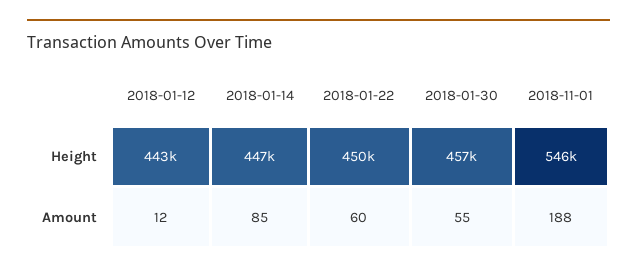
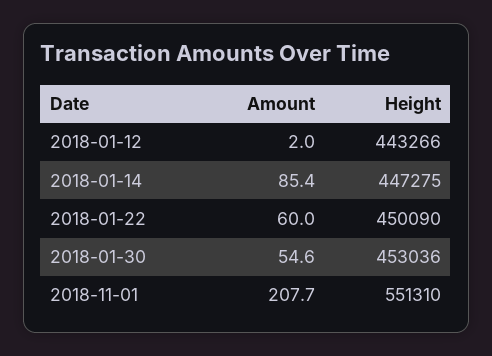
2018-01-30, Height: 457000 -> 453036
2018-11-01, Height: 546000 -> 551310
2018-01-12, Amount: 12 -> 2
2018-11-01, Amount: 188 -> 207.7

